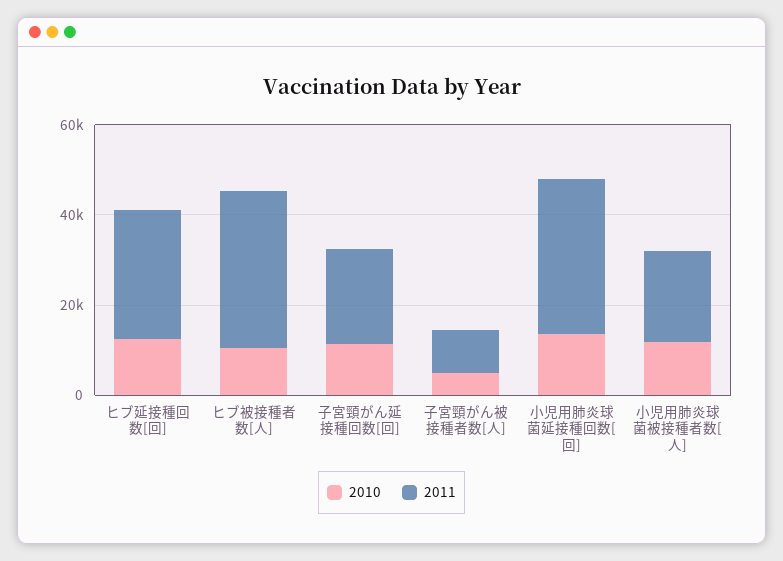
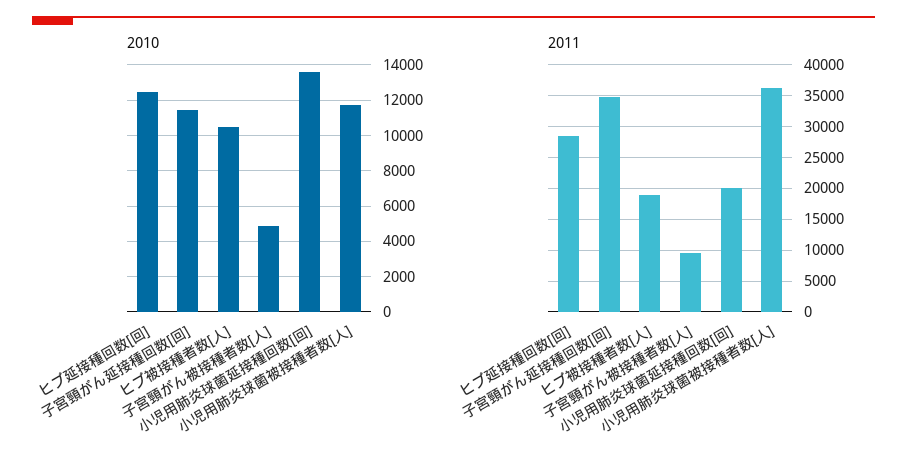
2011, ヒブ被接種者数[人]: 35000 -> 19000
2011, 子宮頸がん延接種回数[回]: 20000 -> 35000
2011, 小児用肺炎球菌延接種回数[回]: 35000 -> 20000
2011, 小児用肺炎球菌被接種者数[人]: 20000 -> 36000

